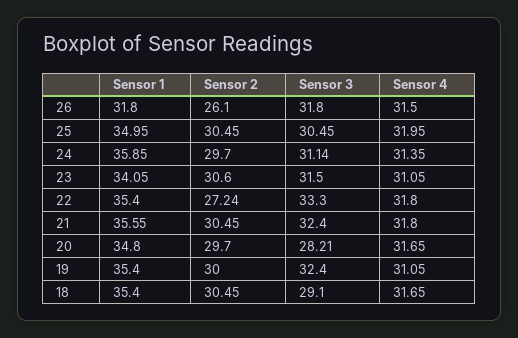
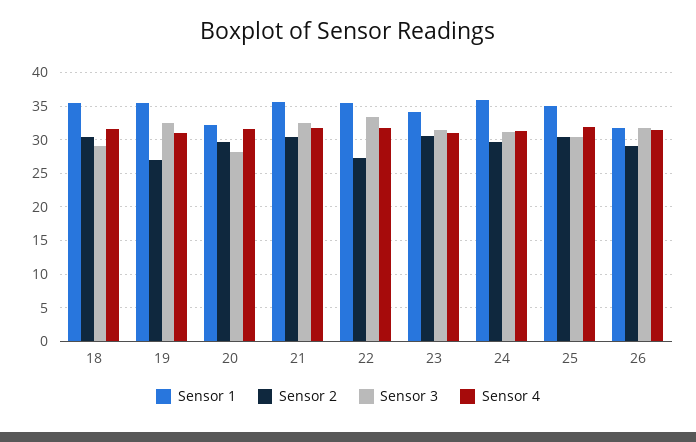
Sensor 2, 26: 26.1 -> 29
Sensor 1, 20: 34.8 -> 32
Sensor 2, 19: 30 -> 27

